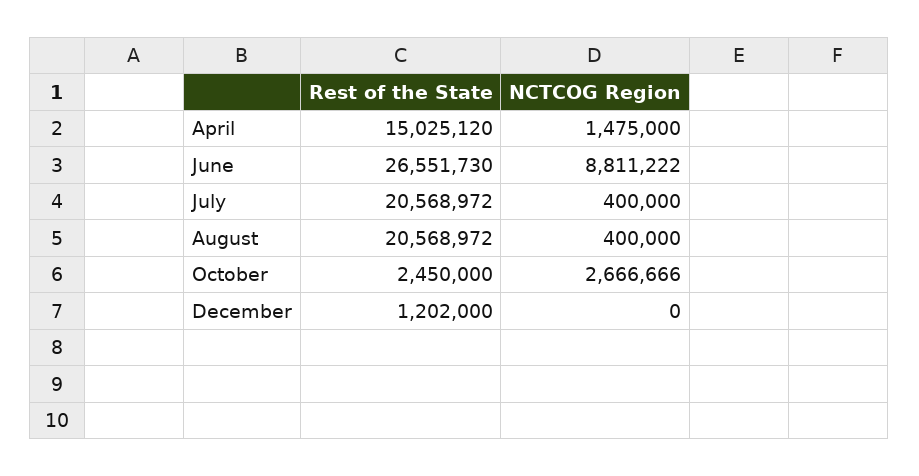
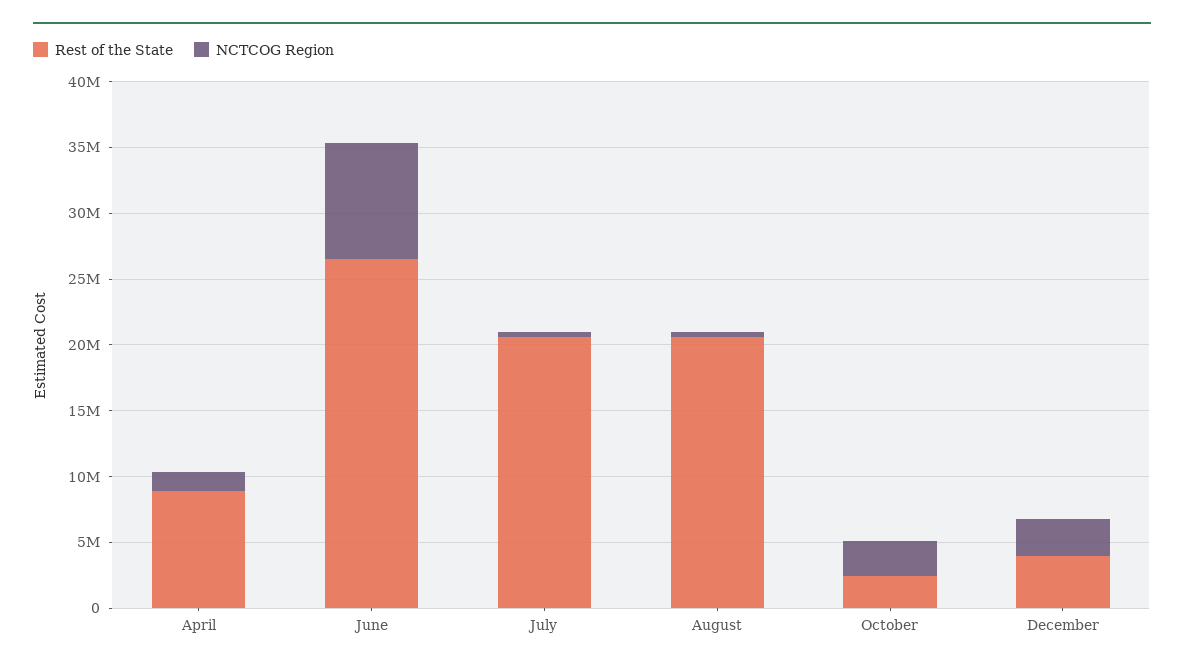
Rest of the State, April: 15025120 -> 9000000
Rest of the State, December: 1202000 -> 4000000
NCTCOG Region, December: 0 -> 3000000

